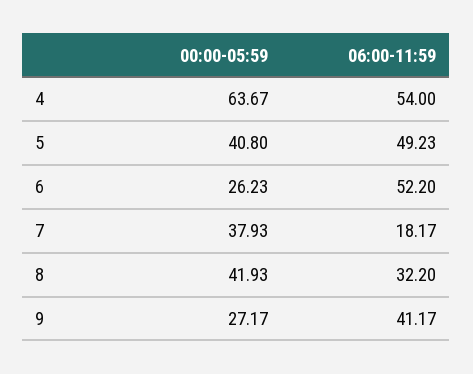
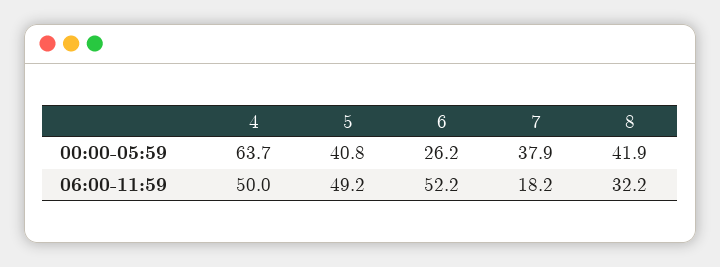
06:00-11:59, 4: 54 -> 50
00:00-05:59, 9: 27.17 -> none
06:00-11:59, 9: 41.17 -> none

